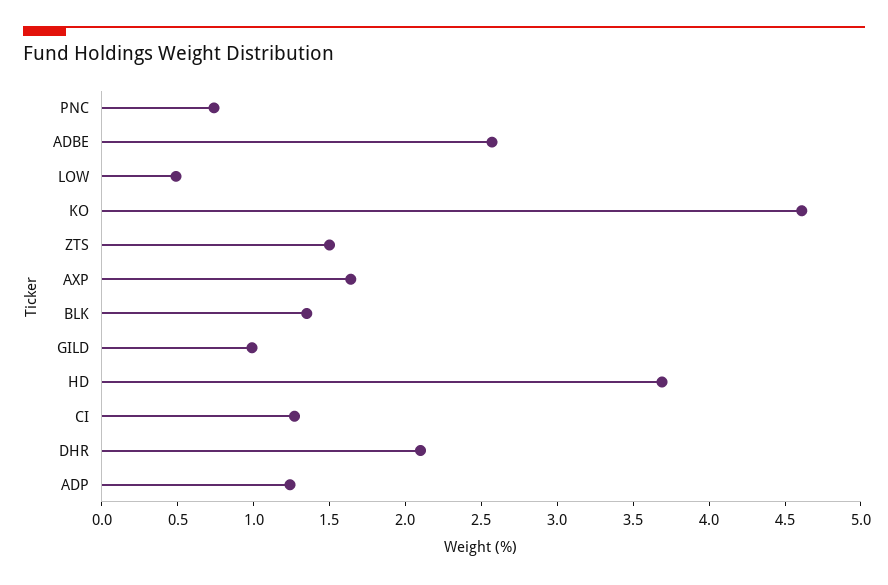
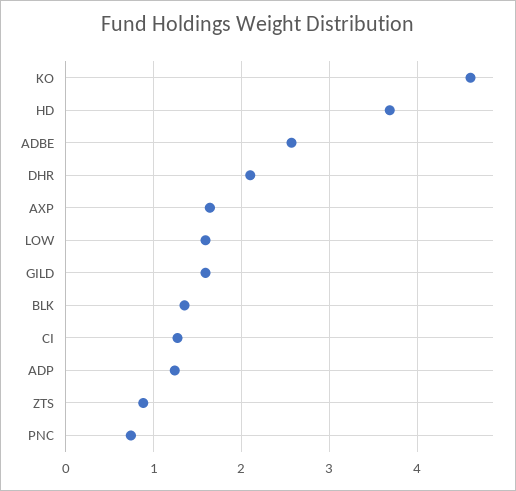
LOW: 0.5 -> 1.6
ZTS: 1.5 -> 0.9
GILD: 1 -> 1.6

